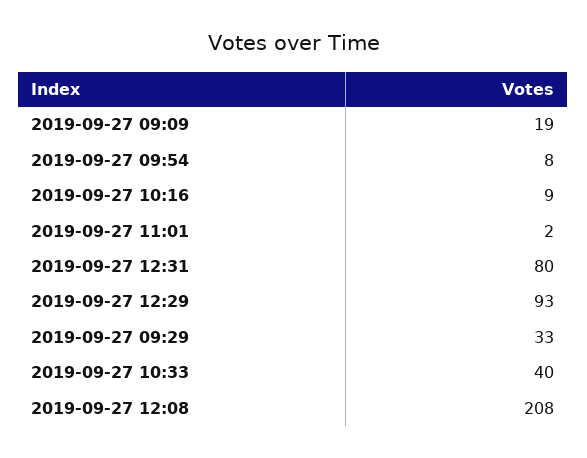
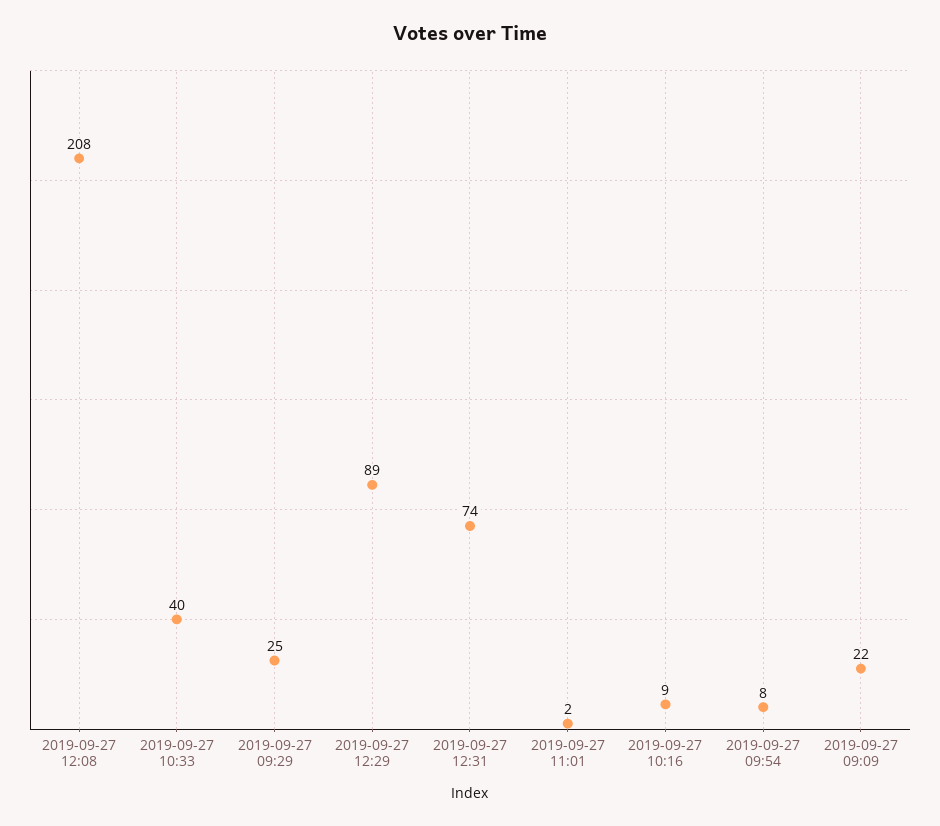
2019-09-27 09:09: 19 -> 22
2019-09-27 12:31: 80 -> 74
2019-09-27 12:29: 93 -> 89
2019-09-27 09:29: 33 -> 25

